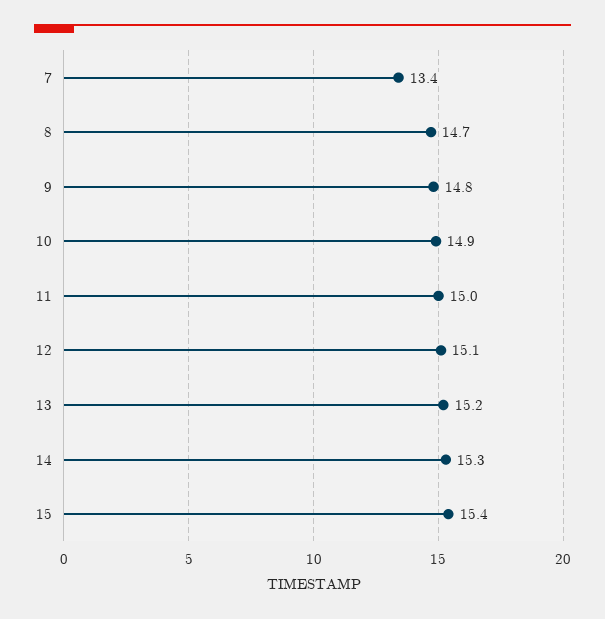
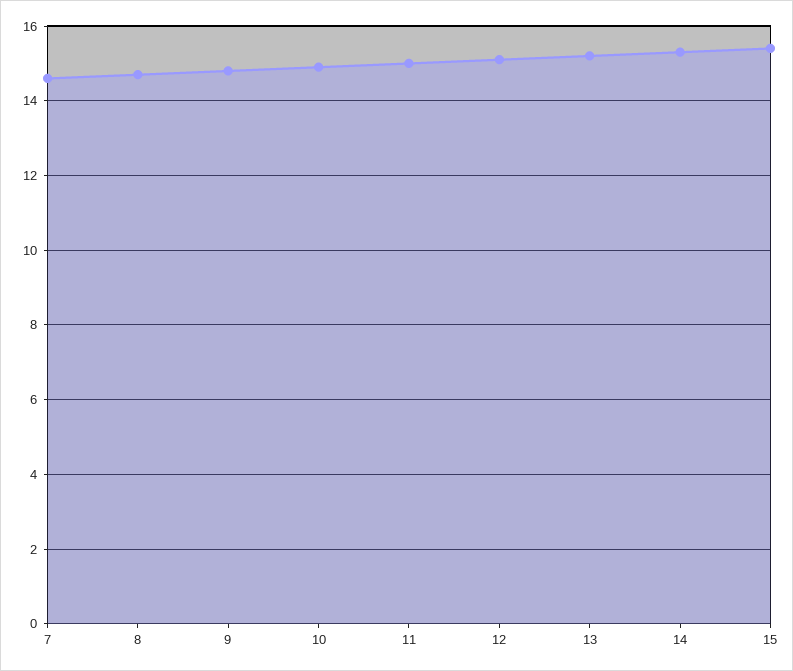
7: 13.4 -> 14.5

